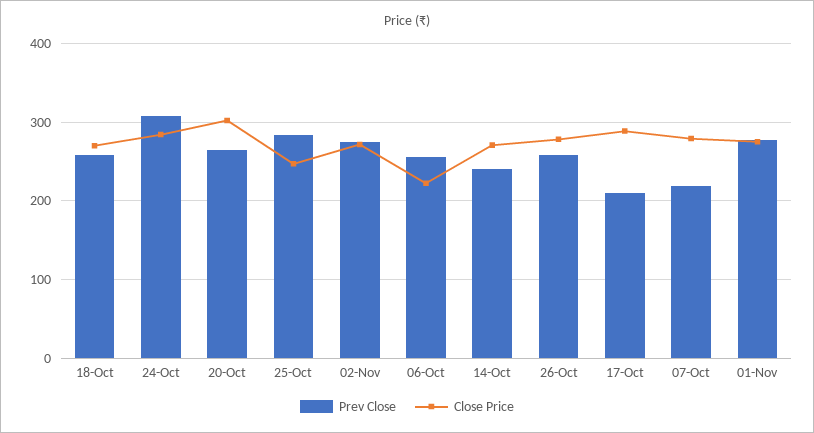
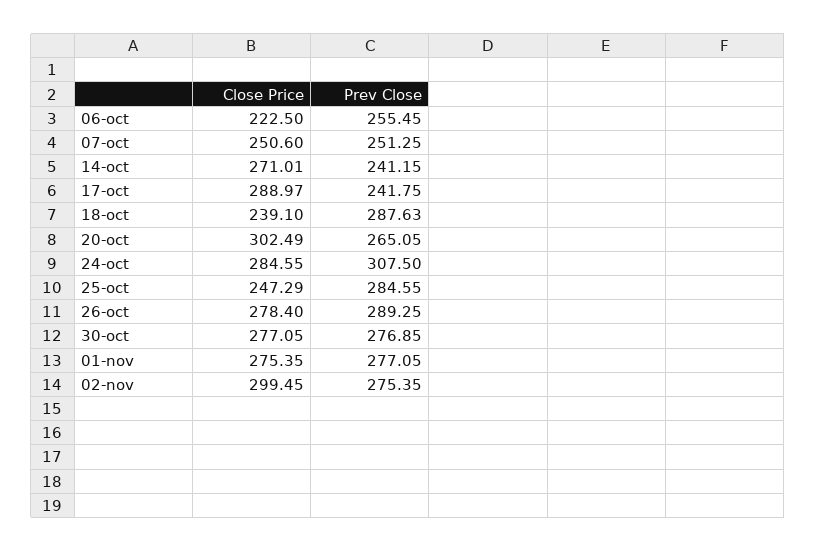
Prev Close, 18-Oct: 260 -> 287.63
Close Price, 18-Oct: 270 -> 239.1
Close Price, 02-Nov: 270 -> 299.45
Prev Close, 26-Oct: 260 -> 289.25
Prev Close, 17-Oct: 210 -> 241.75
Prev Close, 07-Oct: 220 -> 251.25
Close Price, 07-Oct: 280 -> 250.6
Close Price, 30-oct: none -> 277.05
Prev Close, 30-oct: none -> 276.85

